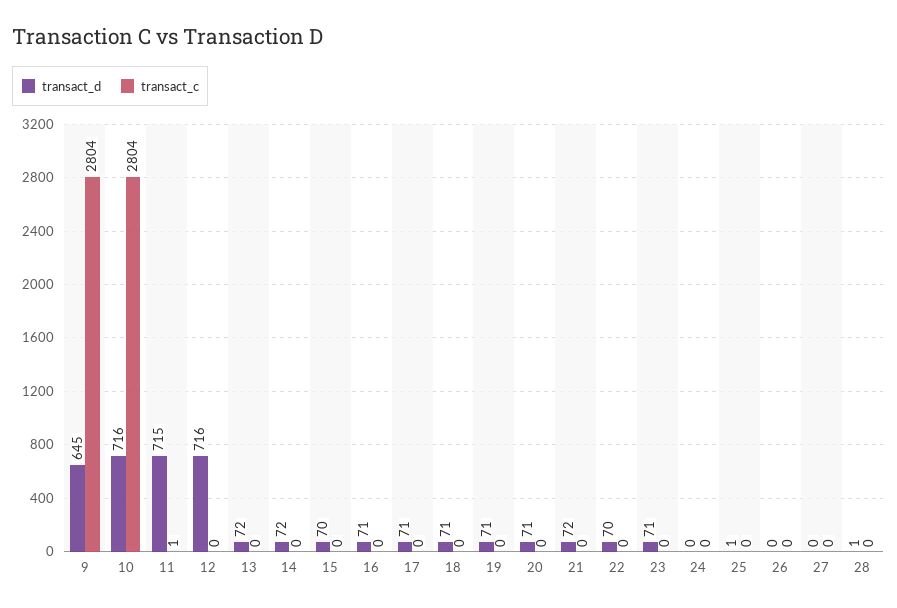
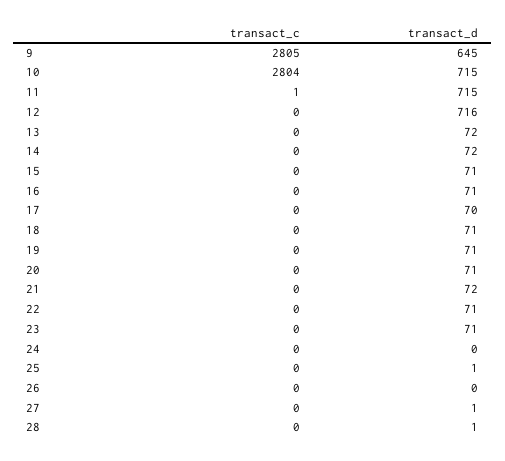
transact_c, 9: 2804 -> 2805
transact_d, 10: 716 -> 715
transact_d, 15: 70 -> 71
transact_d, 17: 71 -> 70
transact_d, 22: 70 -> 71
transact_d, 27: 0 -> 1

